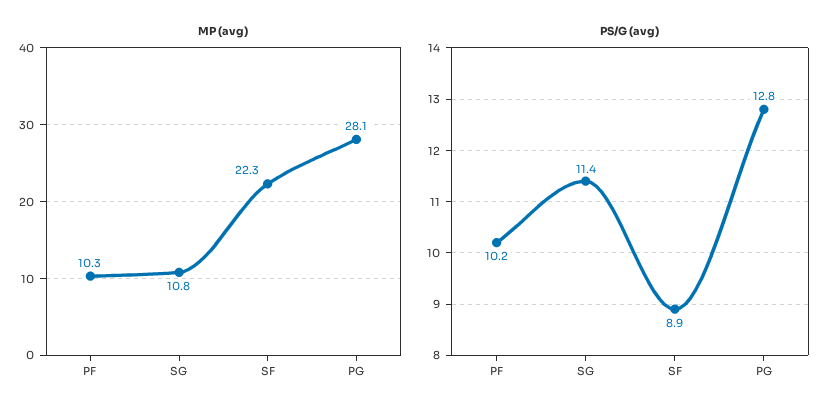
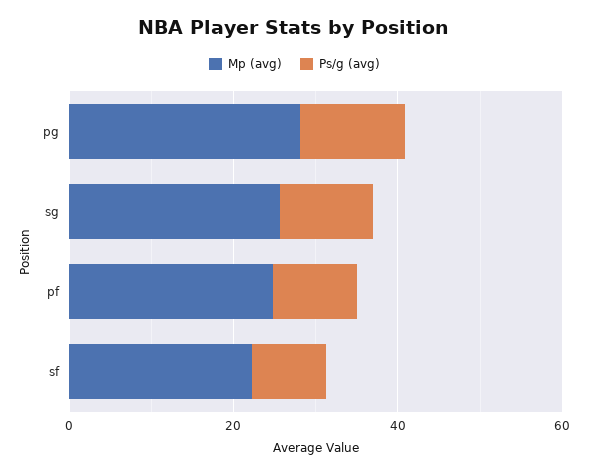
MP (avg), PF: 10.3 -> 25
MP (avg), SG: 10.8 -> 25

